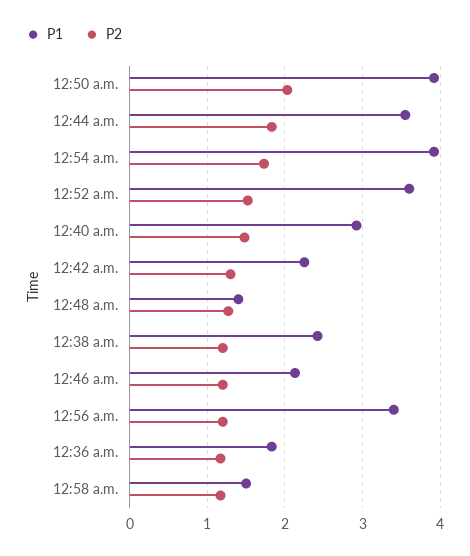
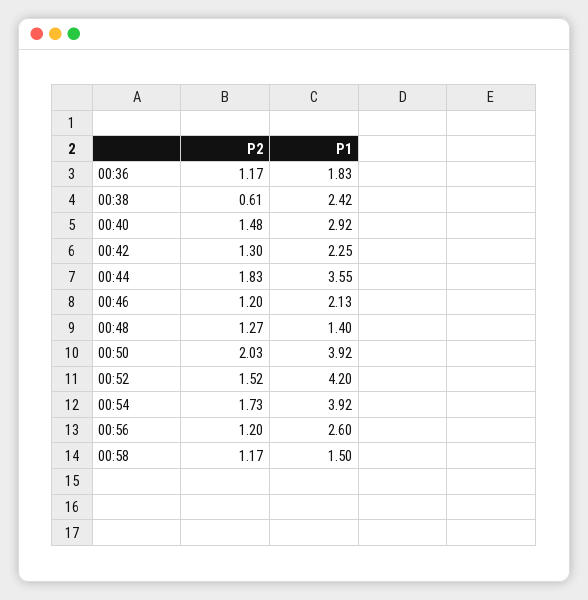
P1, 12:52 a.m.: 3.6 -> 4.2
P2, 12:38 a.m.: 1.2 -> 0.61
P1, 12:56 a.m.: 3.4 -> 2.6

